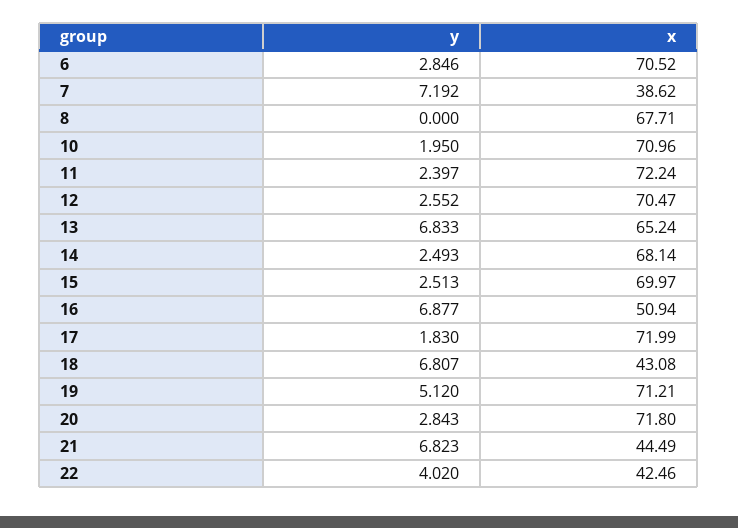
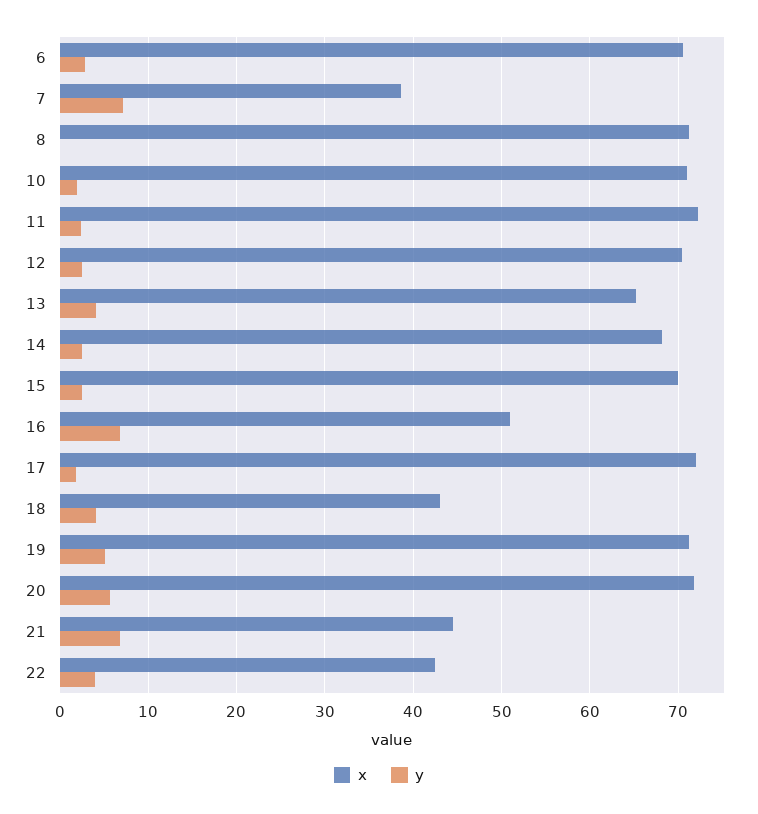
x, 8: 67.71 -> 71
y, 13: 6.833 -> 4
y, 18: 6.807 -> 4
y, 20: 2.843 -> 6

